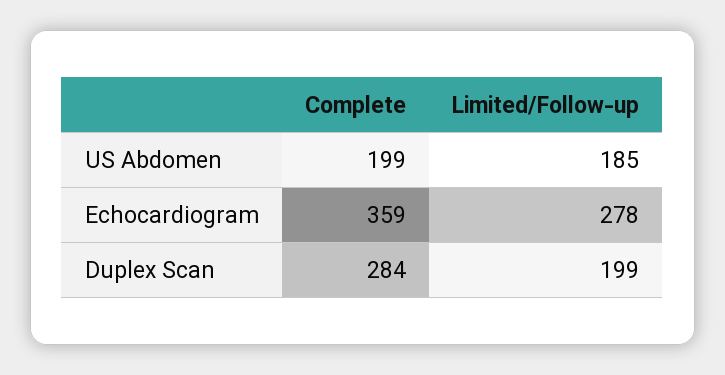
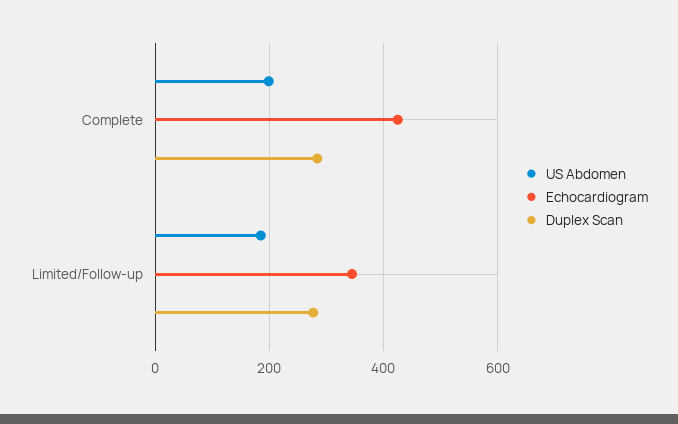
Echocardiogram, Complete: 359 -> 420
Echocardiogram, Limited/Follow-up: 278 -> 340
Duplex Scan, Limited/Follow-up: 199 -> 280

